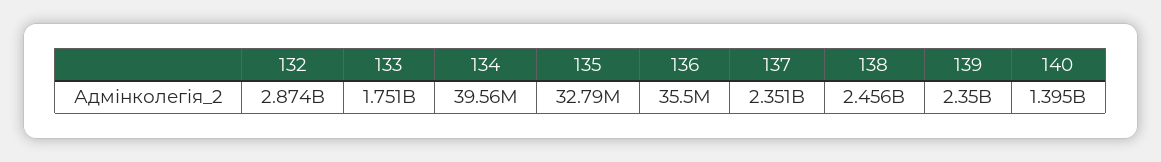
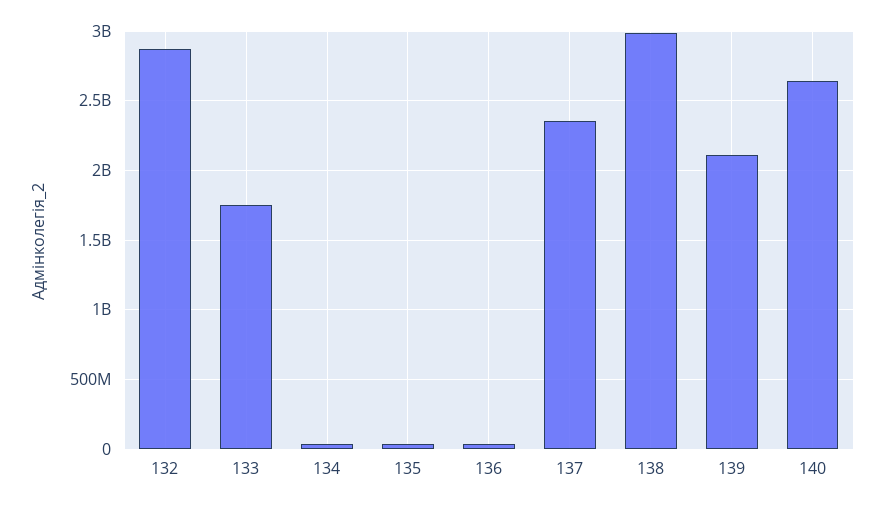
138: 2456000000 -> 3000000000
139: 2350000000 -> 2100000000
140: 1395000000 -> 2650000000

